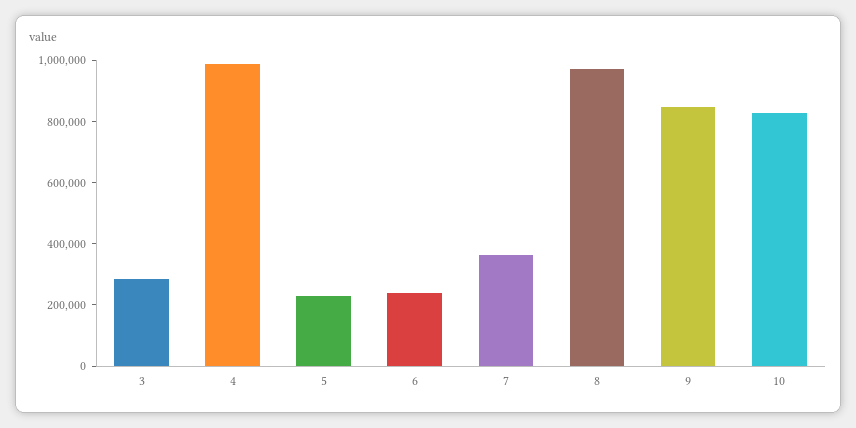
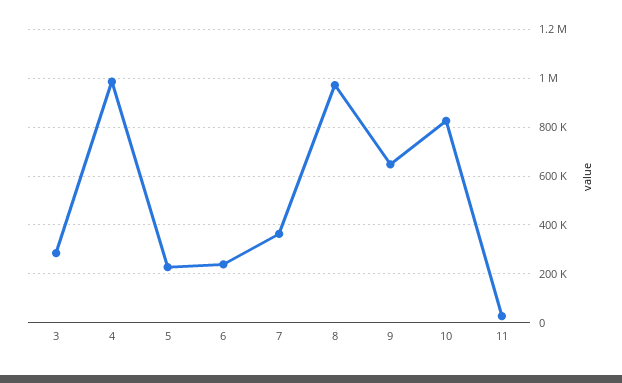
9: 850000 -> 650000
11: none -> 25000

